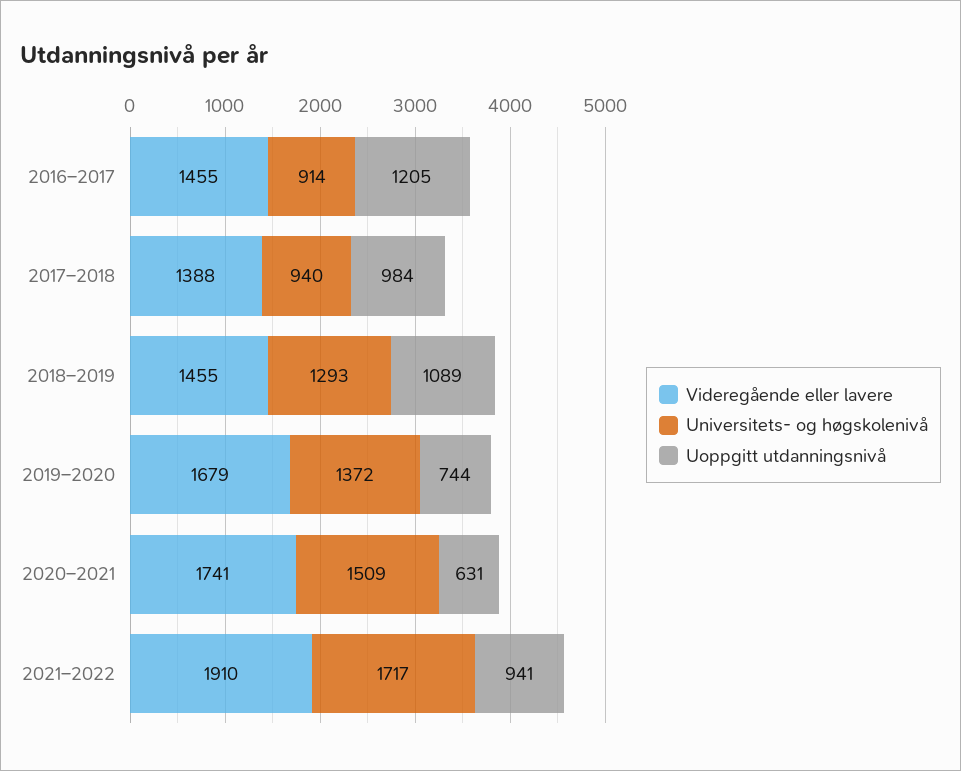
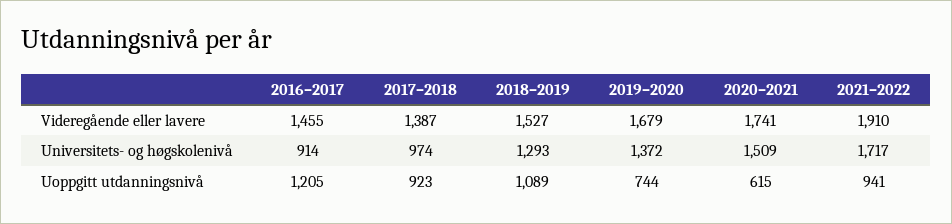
Videregående eller lavere, 2017–2018: 1388 -> 1387
Universitets- og høgskolenivå, 2017–2018: 940 -> 974
Uoppgitt utdanningsnivå, 2017–2018: 984 -> 923
Videregående eller lavere, 2018–2019: 1455 -> 1527
Uoppgitt utdanningsnivå, 2020–2021: 631 -> 615

